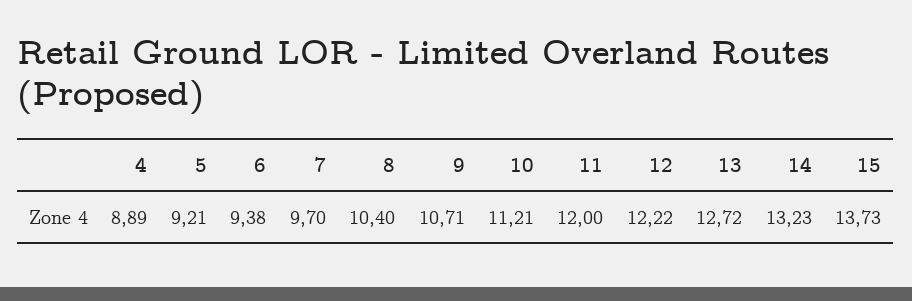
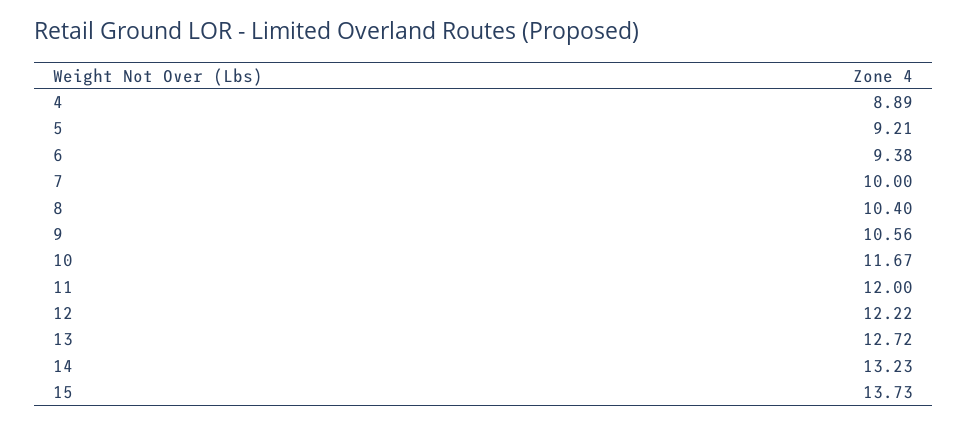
7: 9.7 -> 10
9: 10.71 -> 10.56
10: 11.21 -> 11.67

